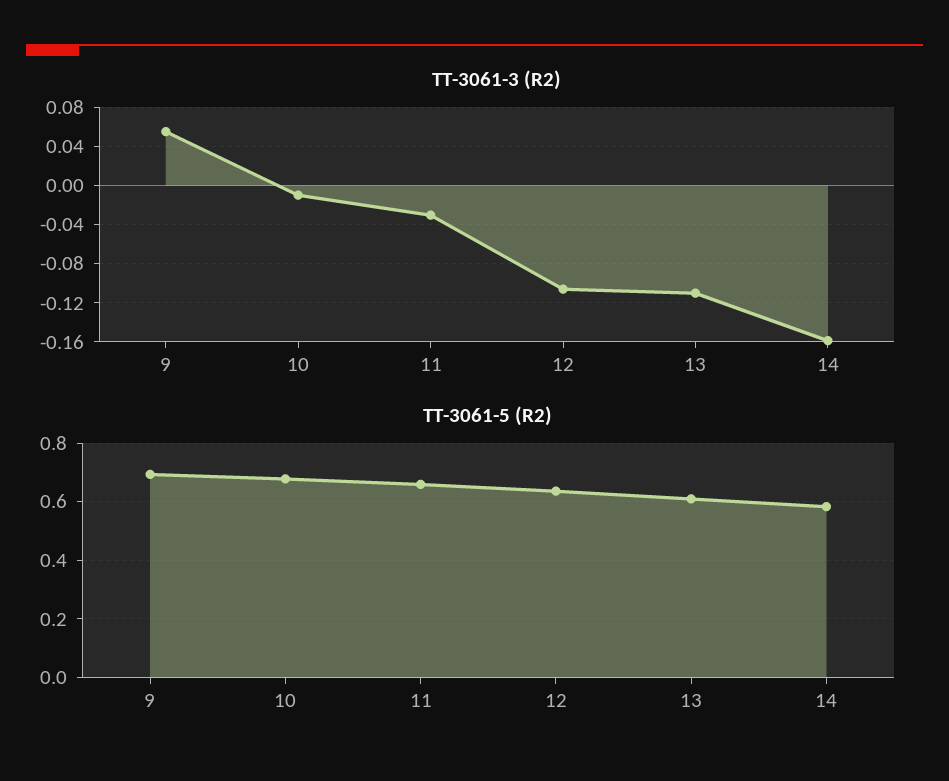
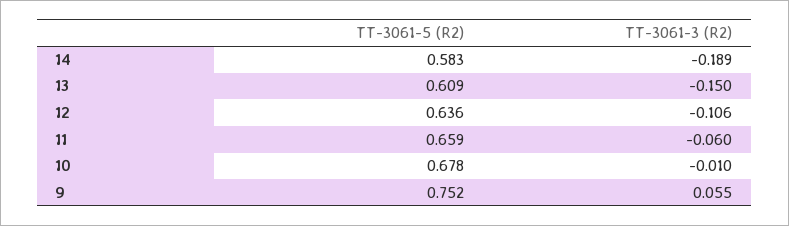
TT-3061-3 (R2), 11: -0.03 -> -0.06
TT-3061-3 (R2), 13: -0.11 -> -0.15
TT-3061-3 (R2), 14: -0.16 -> -0.189
TT-3061-5 (R2), 9: 0.7 -> 0.752

